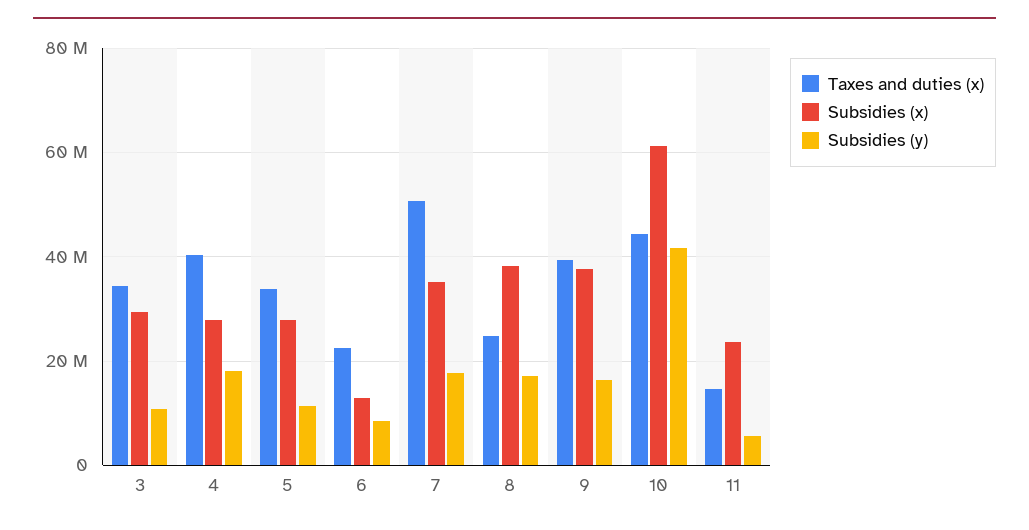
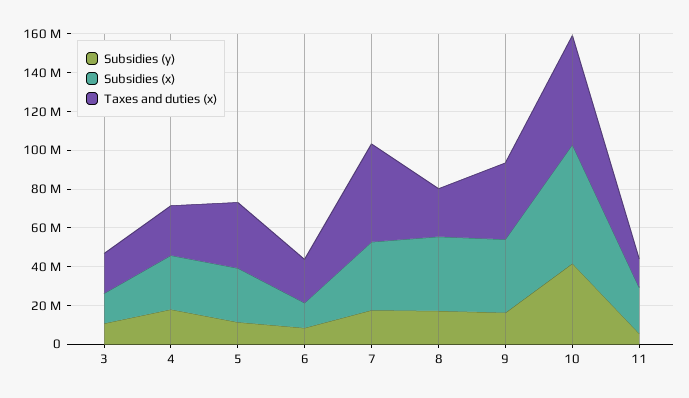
Taxes and duties (x), 3: 34000000 -> 20000000
Subsidies (x), 3: 30000000 -> 15000000
Taxes and duties (x), 4: 40000000 -> 25000000
Taxes and duties (x), 10: 44000000 -> 55000000

